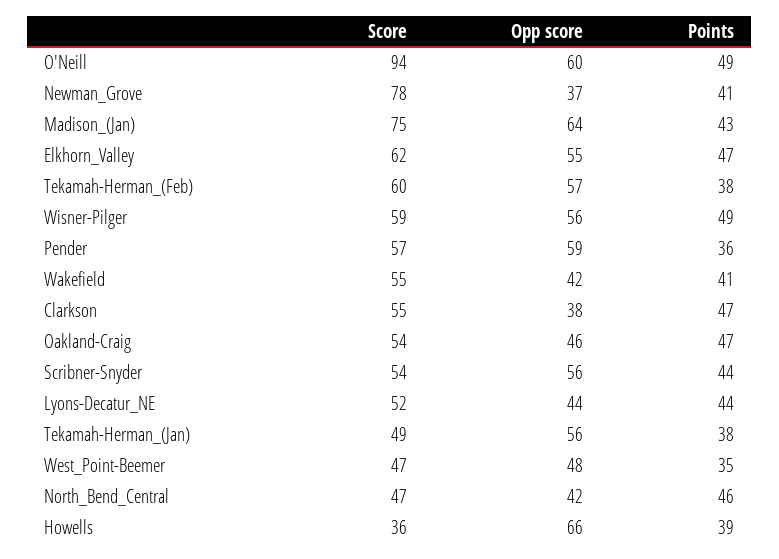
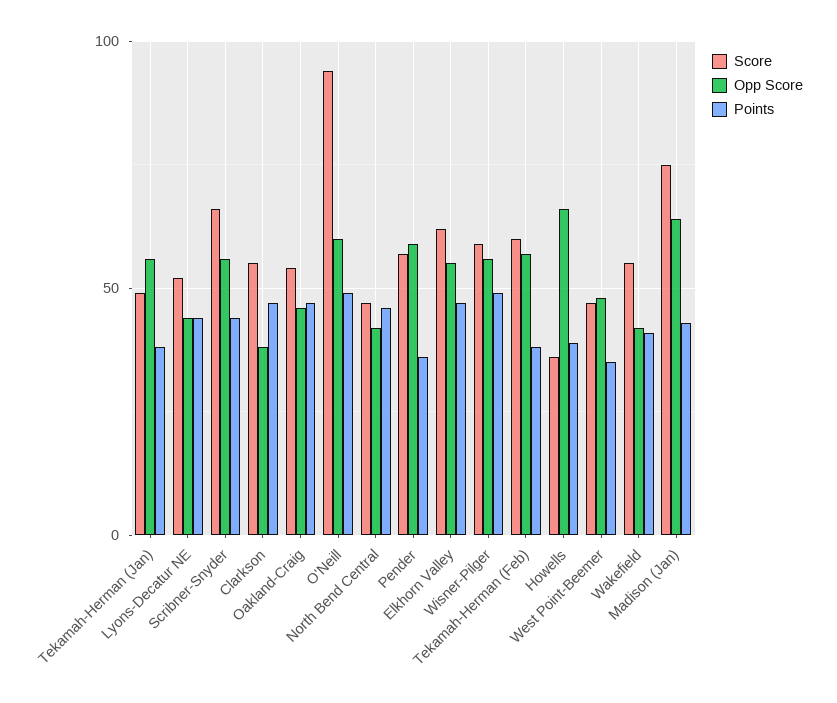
Score, Newman_Grove: 78 -> none
Opp score, Newman_Grove: 37 -> none
Points, Newman_Grove: 41 -> none
Score, Scribner-Snyder: 54 -> 65

